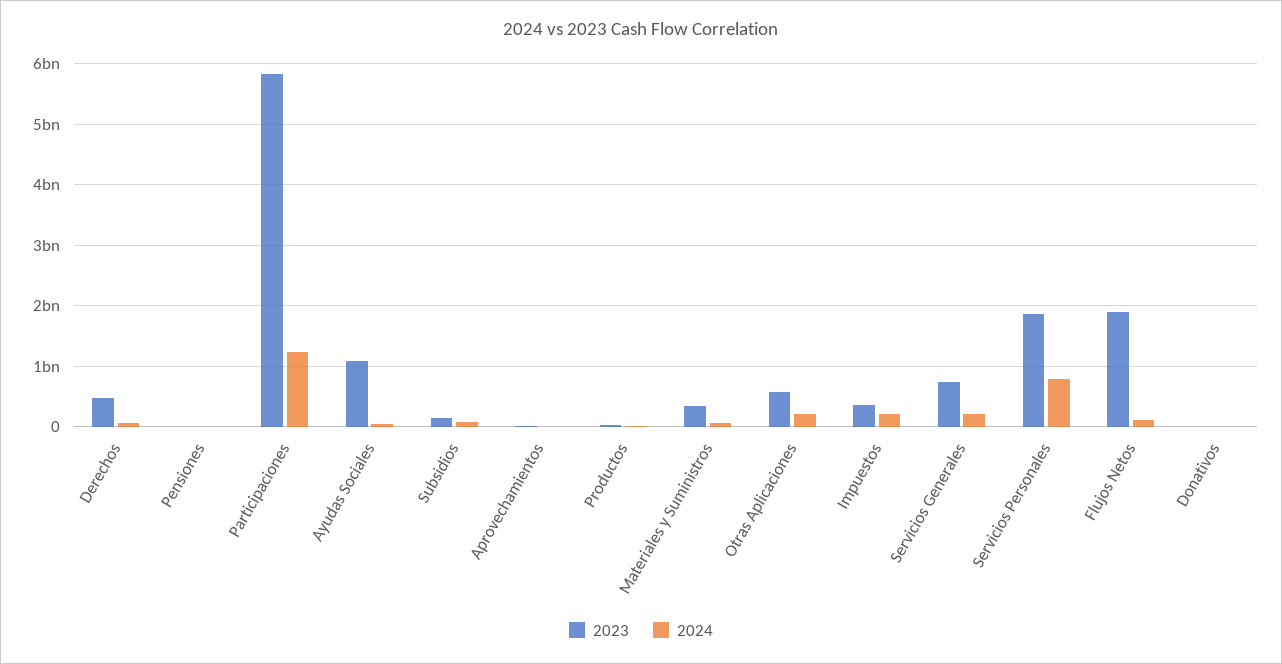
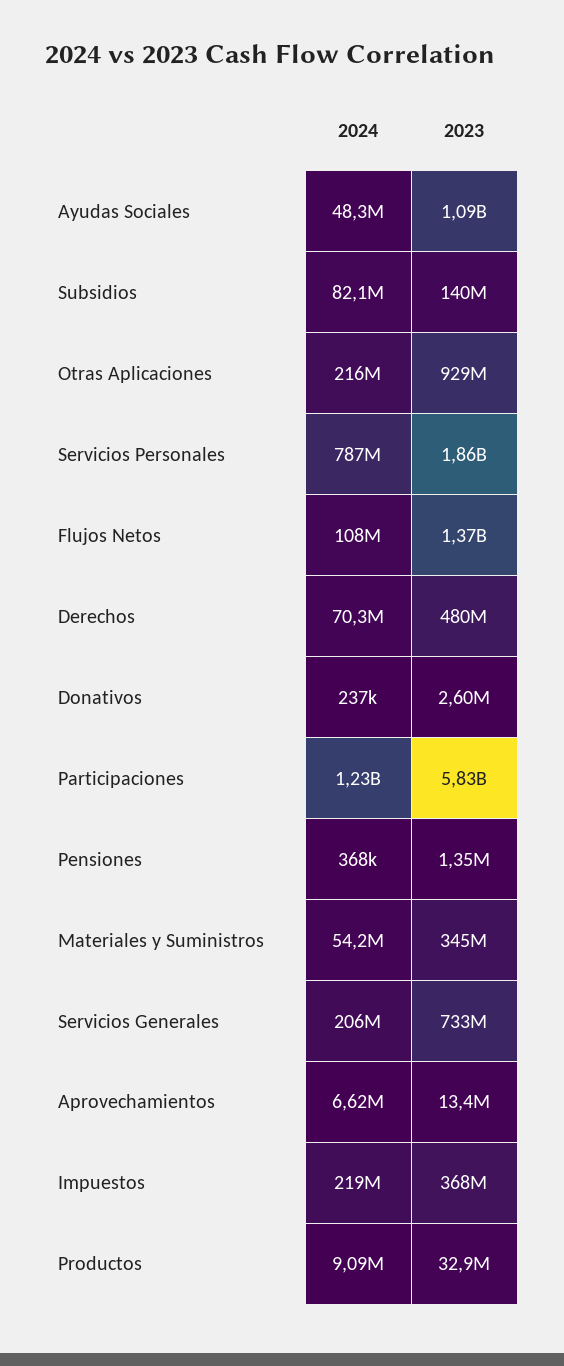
2023, Otras Aplicaciones: 600000000 -> 929000000
2023, Flujos Netos: 1900000000 -> 1370000000

